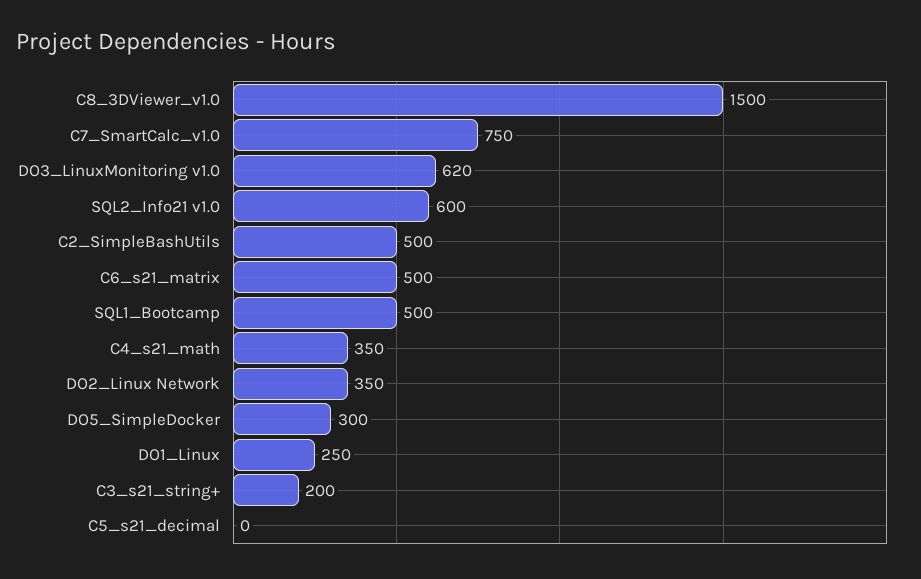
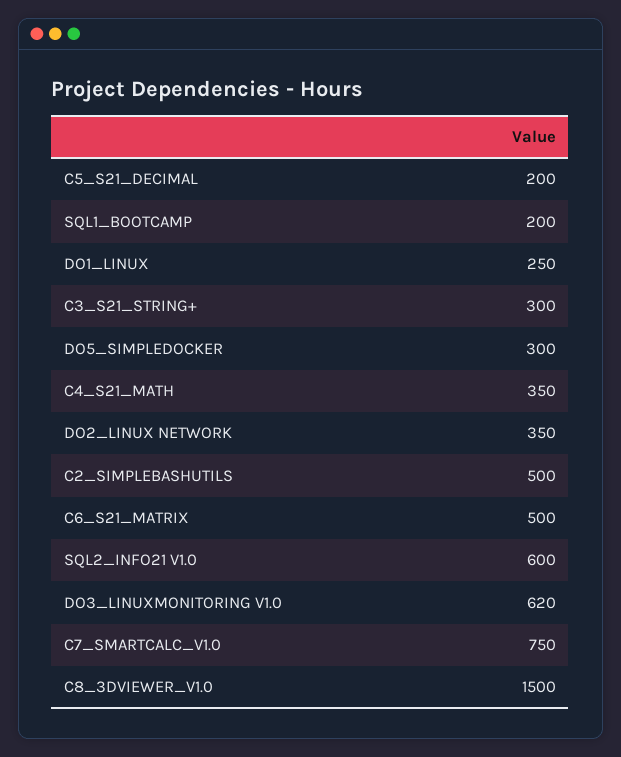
SQL1_Bootcamp: 500 -> 200
C3_s21_string+: 200 -> 300
C5_s21_decimal: 0 -> 200

